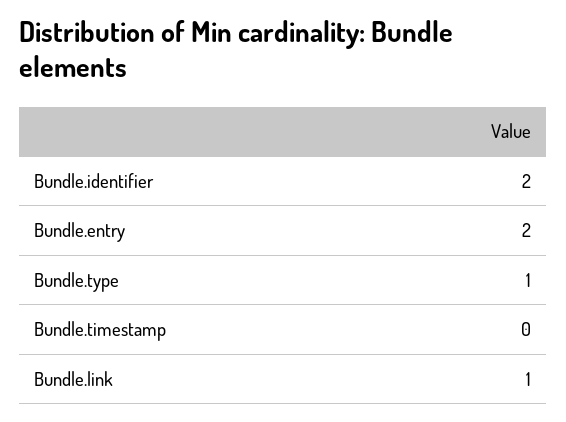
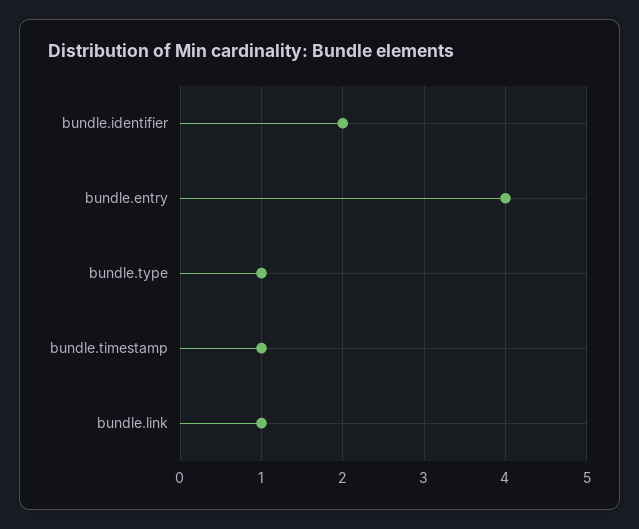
Bundle.entry: 2 -> 4
Bundle.timestamp: 0 -> 1

